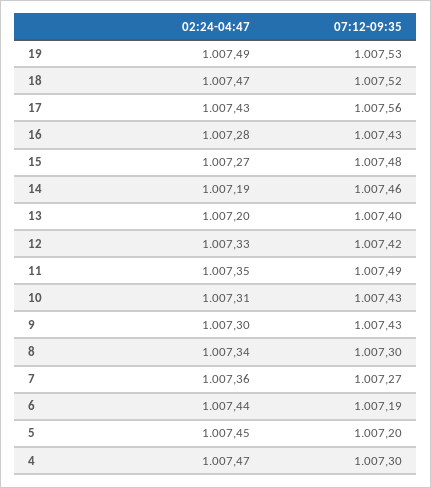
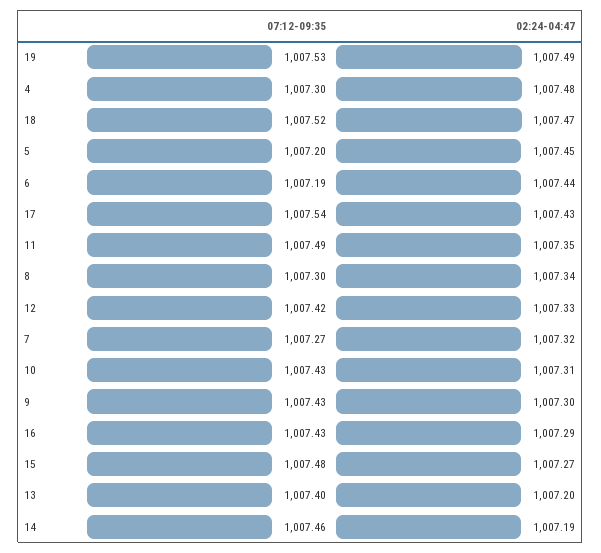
07:12-09:35, 17: 1007.56 -> 1007.54
02:24-04:47, 16: 1007.28 -> 1007.29
02:24-04:47, 7: 1007.36 -> 1007.32
02:24-04:47, 4: 1007.47 -> 1007.48

